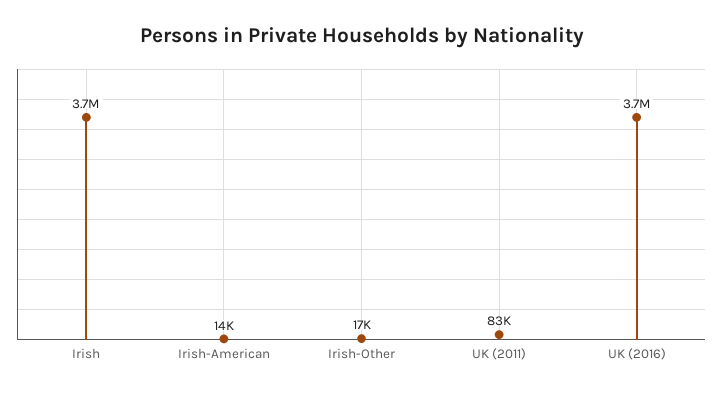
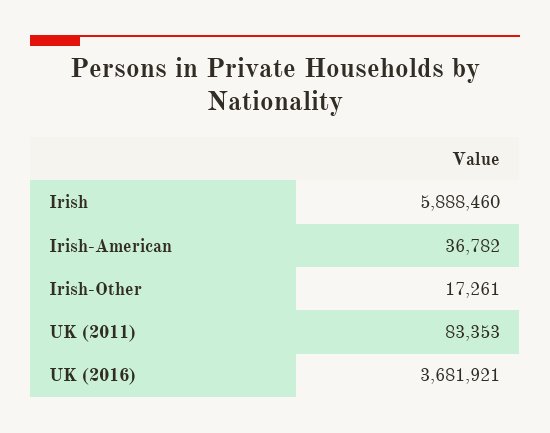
Irish: 3700000 -> 5888460
Irish-American: 14000 -> 36782

